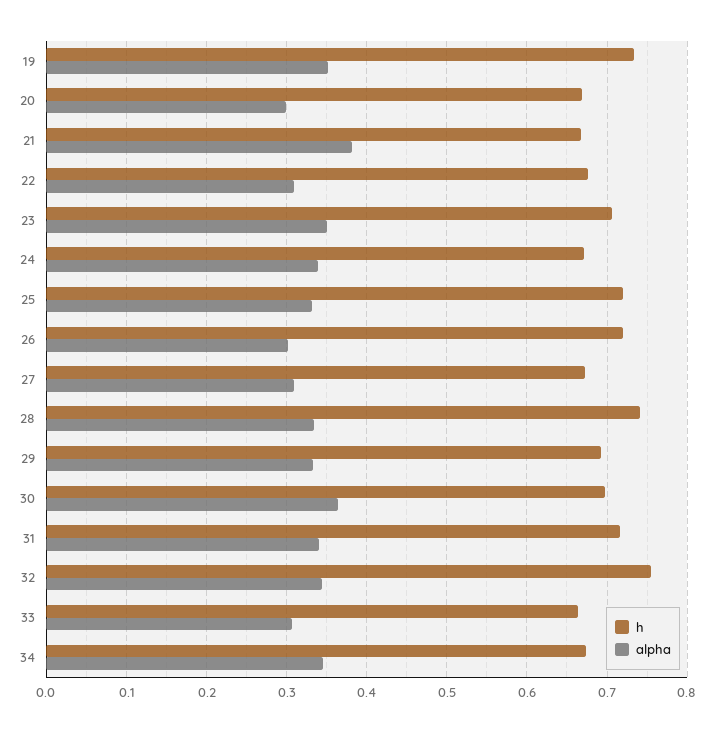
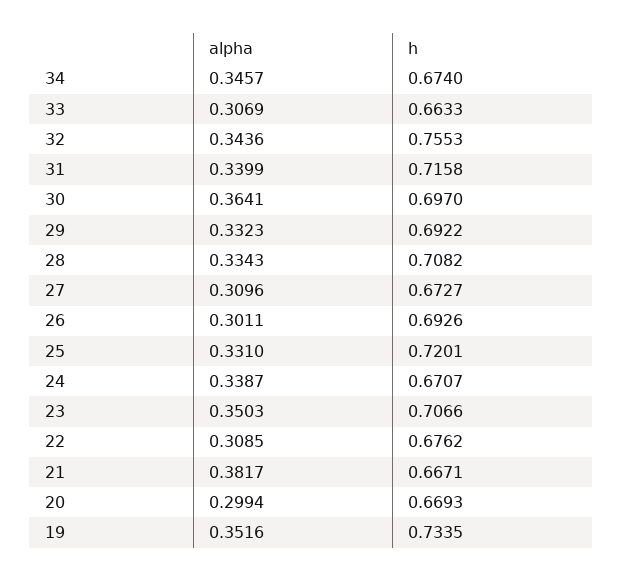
h, 26: 0.72 -> 0.6926
h, 28: 0.74 -> 0.7082

